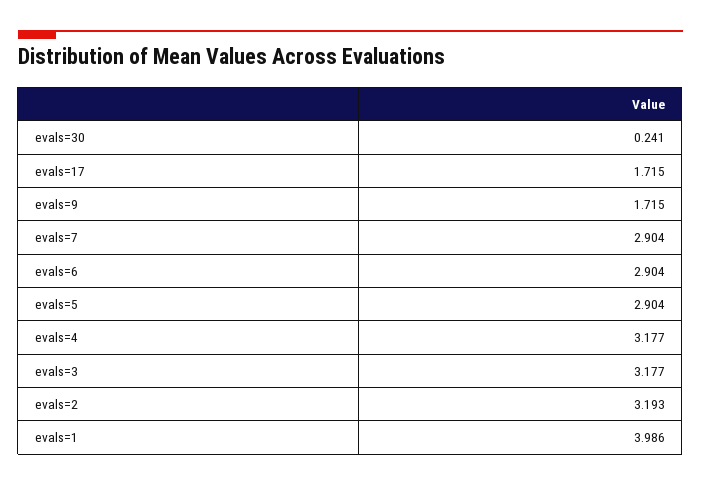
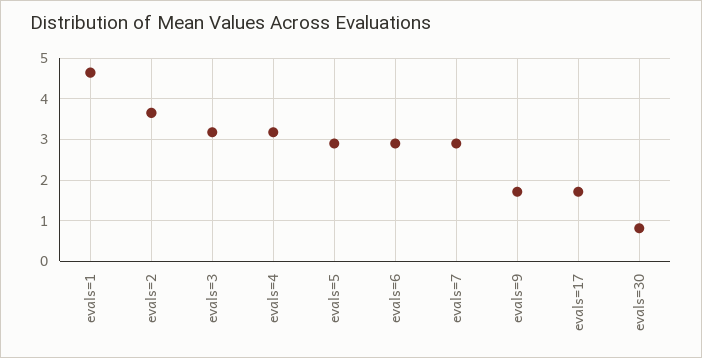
evals=30: 0.241 -> 0.8
evals=2: 3.193 -> 3.6
evals=1: 3.986 -> 4.6

